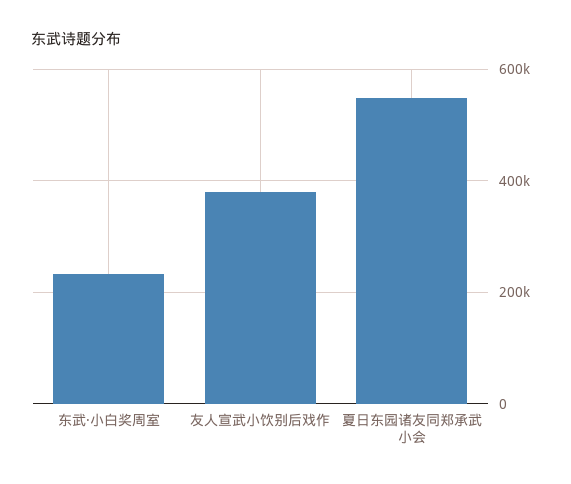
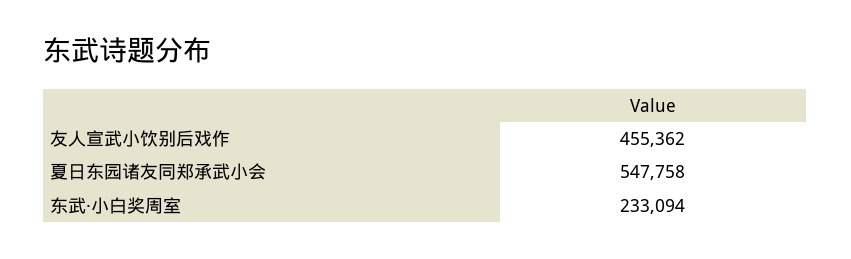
友人宣武小饮别后戏作: 380000 -> 455362

